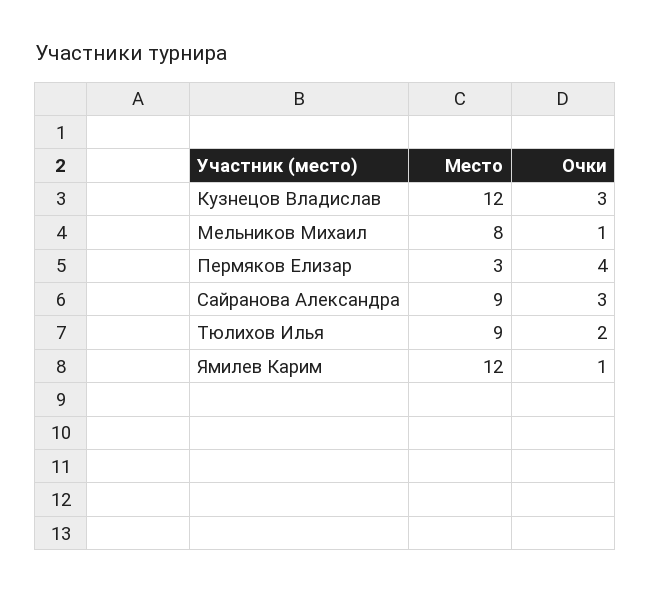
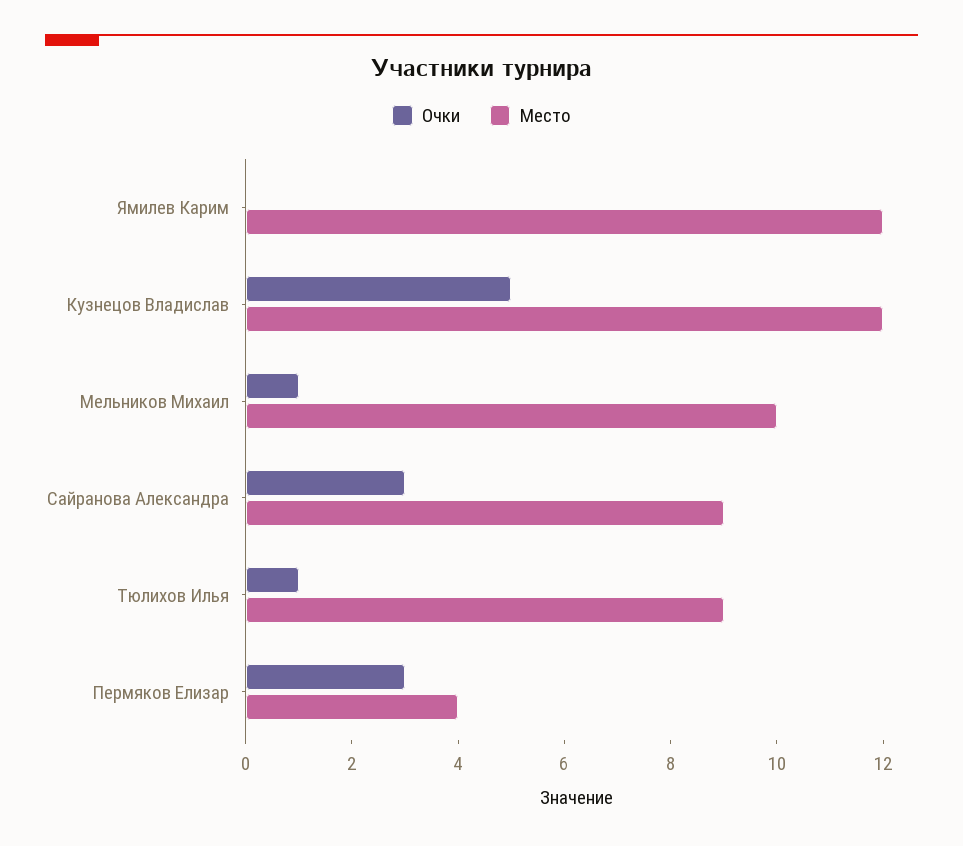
Очки, Кузнецов Владислав: 3 -> 5
Место, Мельников Михаил: 8 -> 10
Место, Пермяков Елизар: 3 -> 4
Очки, Пермяков Елизар: 4 -> 3
Очки, Тюлихов Илья: 2 -> 1
Очки, Ямилев Карим: 1 -> 0

